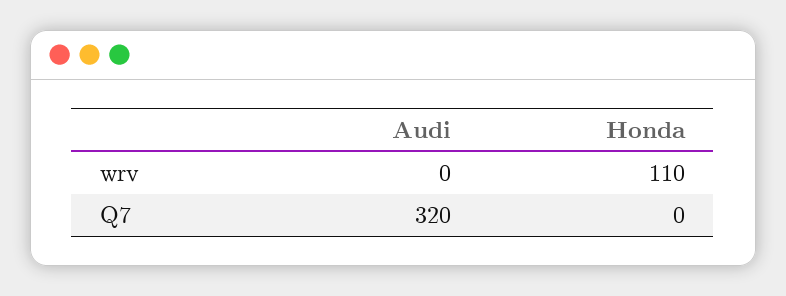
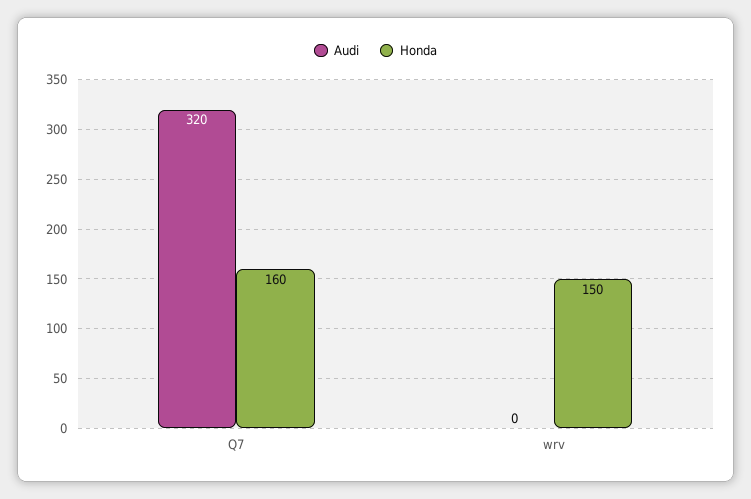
Honda, wrv: 110 -> 150
Honda, Q7: 0 -> 160

